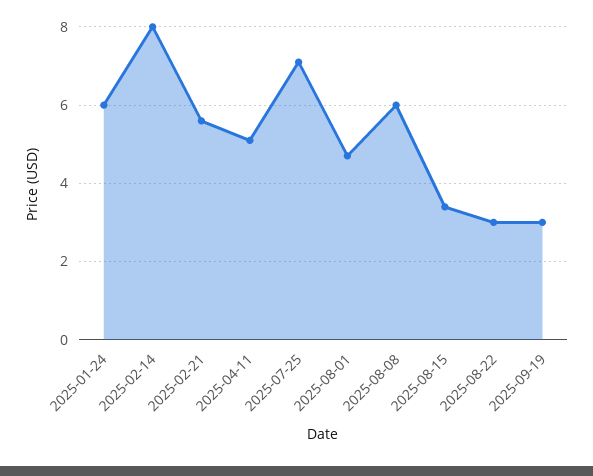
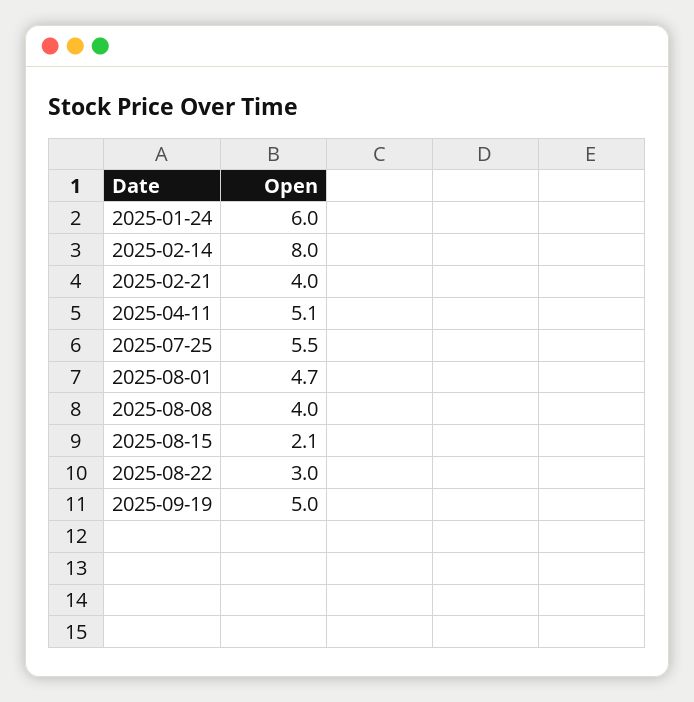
2025-02-21: 5.5 -> 4
2025-07-25: 7 -> 5.5
2025-08-08: 6 -> 4
2025-08-15: 3.5 -> 2.1
2025-09-19: 3 -> 5

